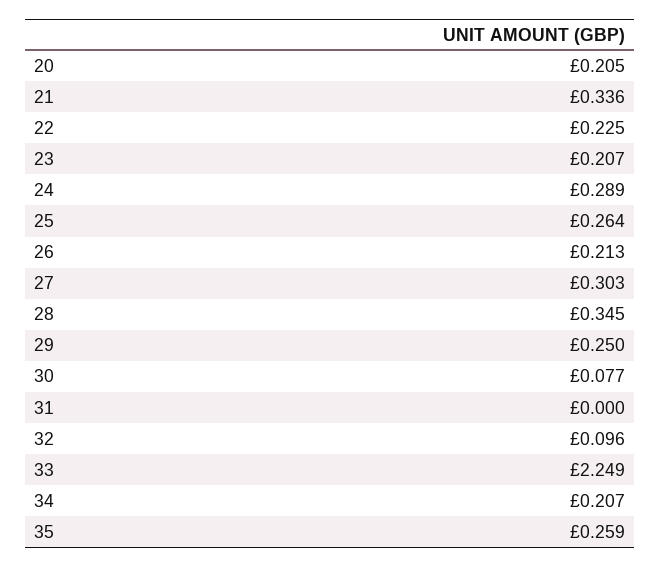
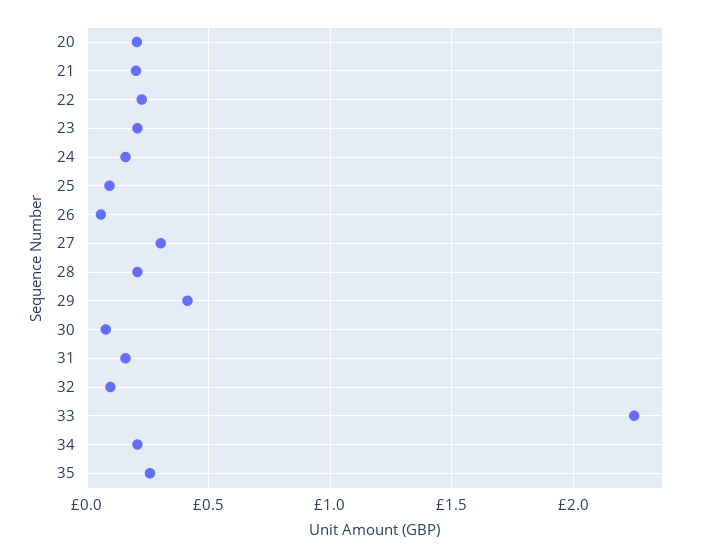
21: 0.336 -> 0.2
24: 0.289 -> 0.15
25: 0.264 -> 0.1
26: 0.213 -> 0.05
28: 0.345 -> 0.2
29: 0.25 -> 0.4
31: 0 -> 0.15

